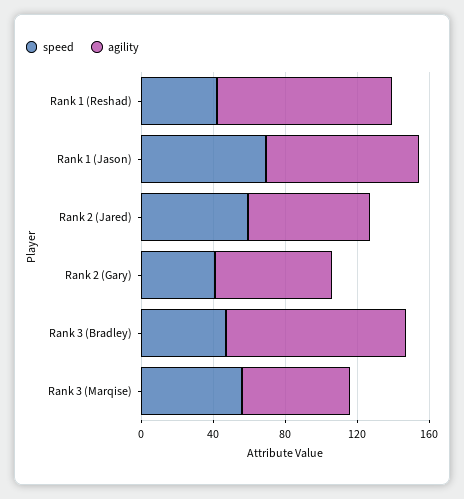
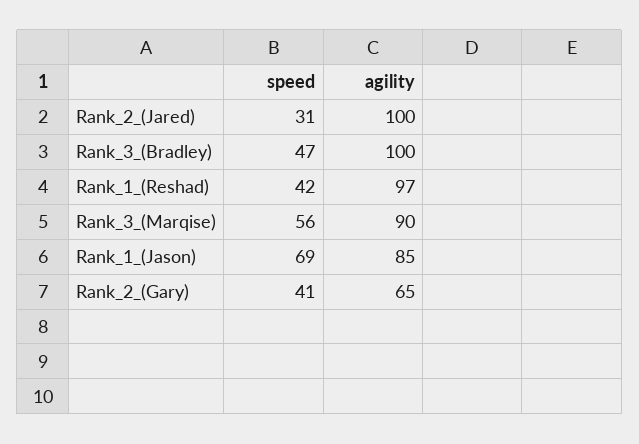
speed, Rank 2 (Jared): 60 -> 31
agility, Rank 2 (Jared): 70 -> 100
agility, Rank 3 (Marqise): 60 -> 90

